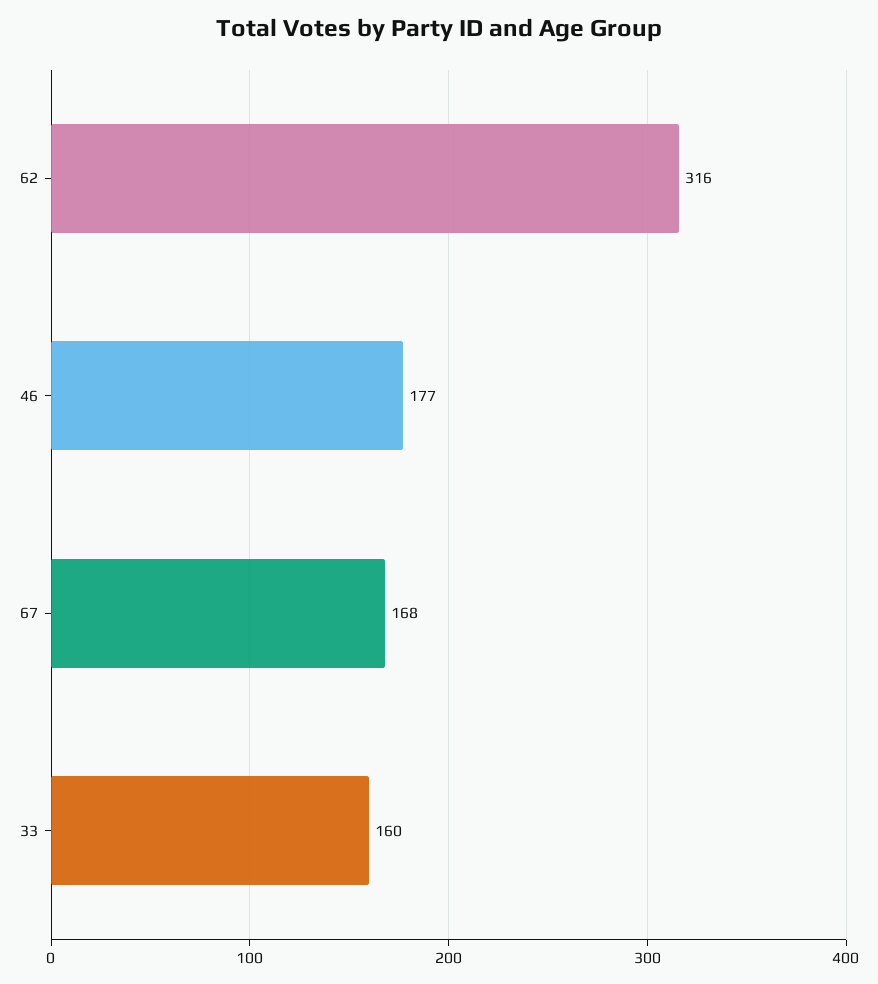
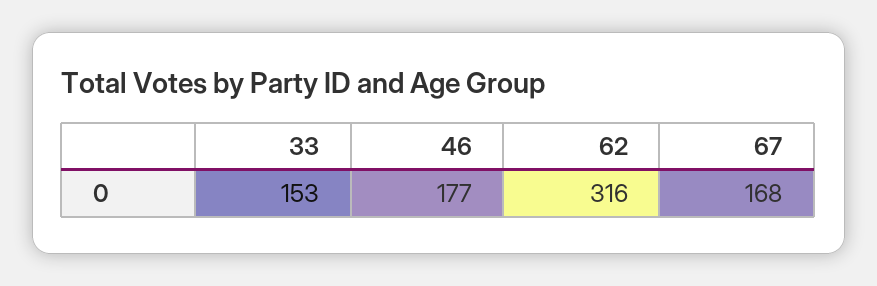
33: 160 -> 153

